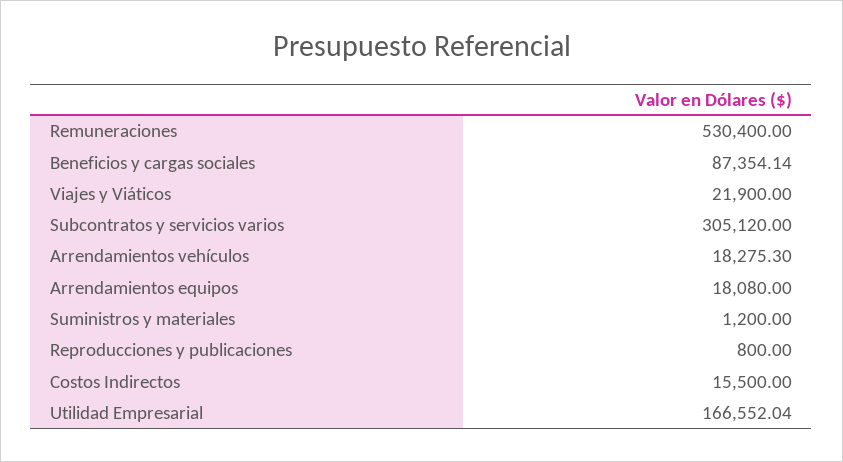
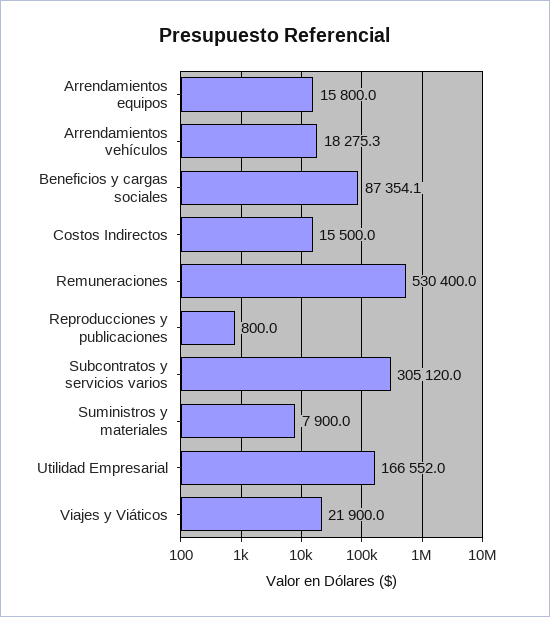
Arrendamientos equipos: 18080 -> 15800
Suministros y materiales: 1200 -> 7900

